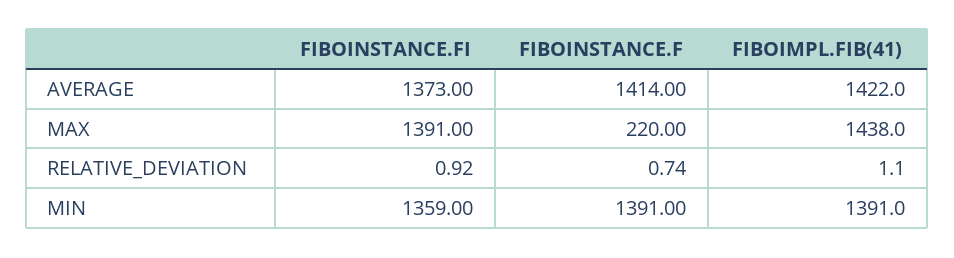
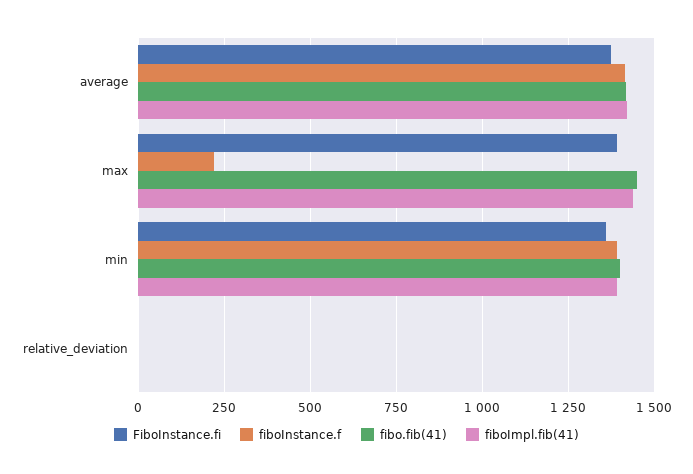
fibo.fib(41), AVERAGE: none -> 1425
fibo.fib(41), MAX: none -> 1450
fibo.fib(41), MIN: none -> 1400
fibo.fib(41), RELATIVE_DEVIATION: none -> 0

